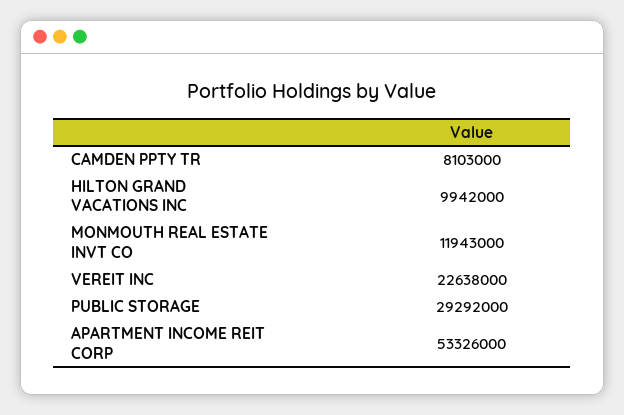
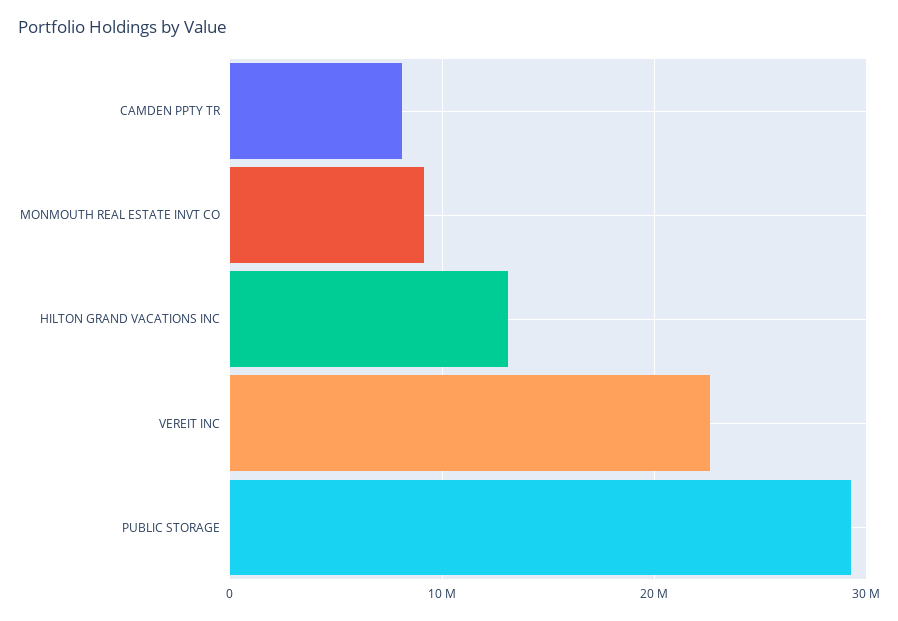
HILTON GRAND VACATIONS INC: 9942000 -> 13000000
MONMOUTH REAL ESTATE INVT CO: 11943000 -> 9000000
APARTMENT INCOME REIT CORP: 53326000 -> none

